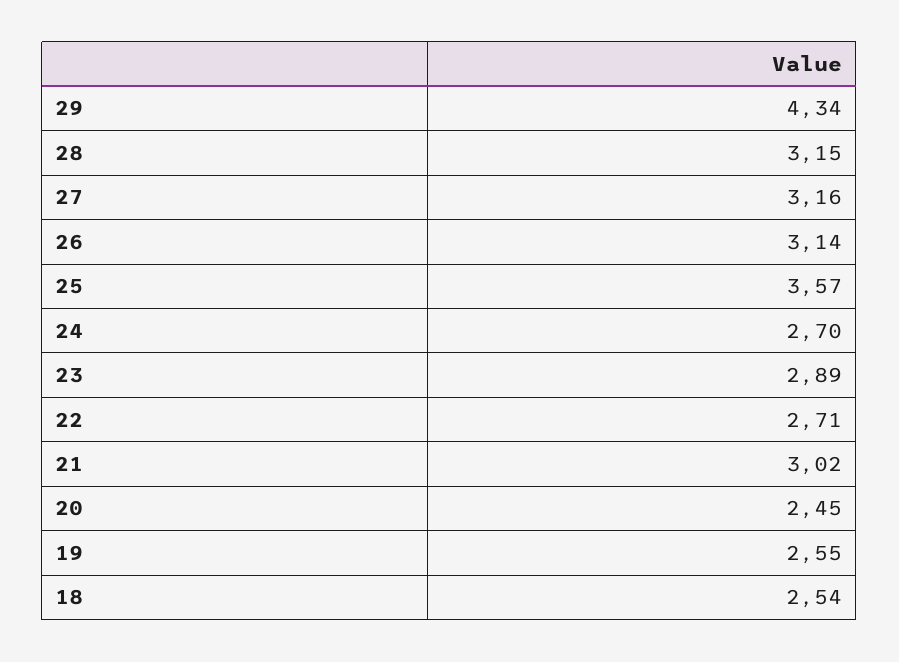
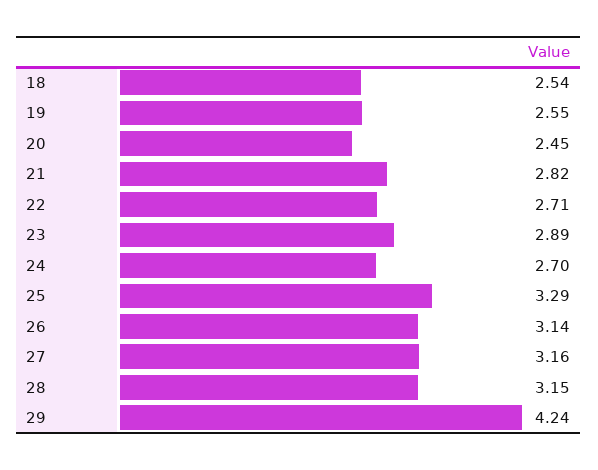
29: 4.34 -> 4.24
25: 3.57 -> 3.29
21: 3.02 -> 2.82

